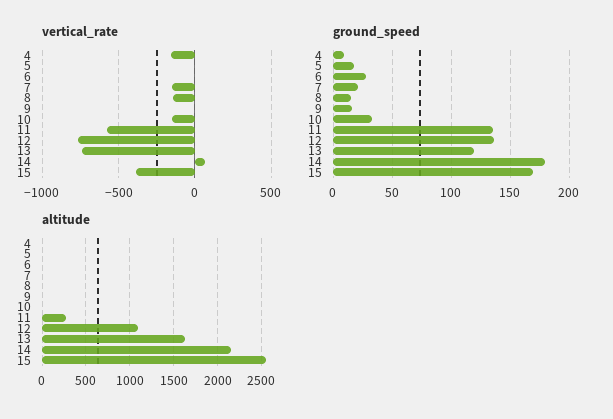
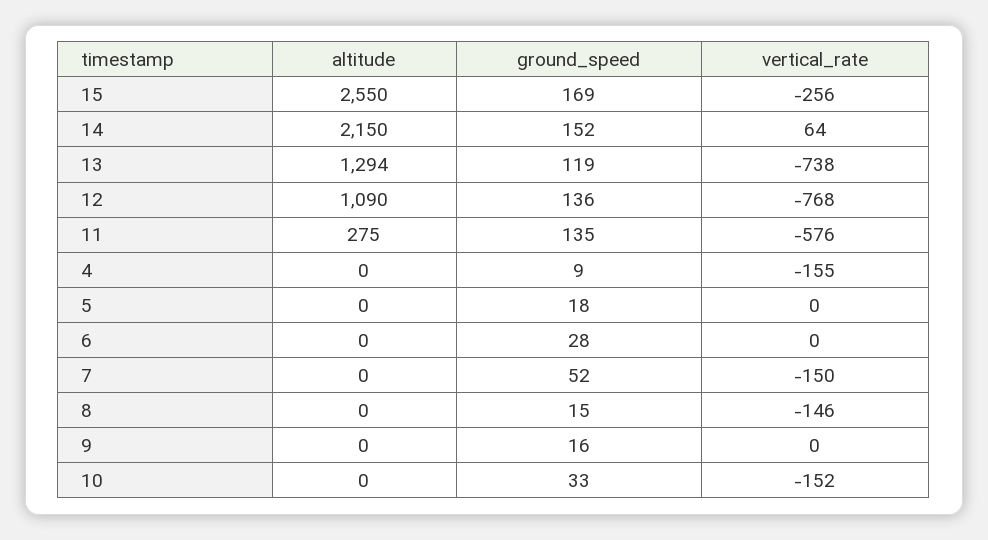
vertical_rate, 15: -400 -> -256
ground_speed, 7: 20 -> 52
ground_speed, 14: 180 -> 152
altitude, 13: 1600 -> 1294

